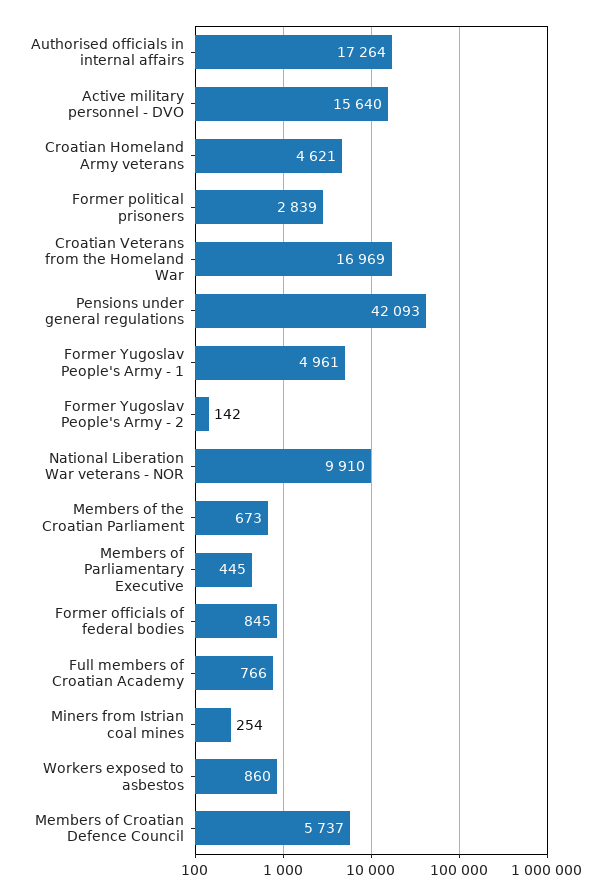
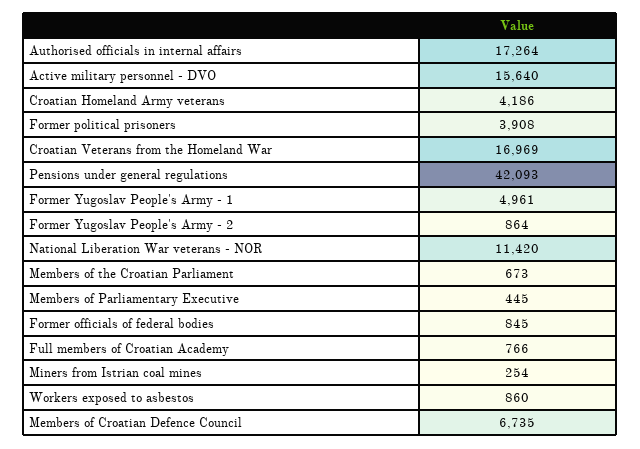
Croatian Homeland Army veterans: 4621 -> 4186
Former political prisoners: 2839 -> 3908
Former Yugoslav People's Army - 2: 142 -> 864
National Liberation War veterans - NOR: 9910 -> 11420
Members of Croatian Defence Council: 5737 -> 6735

